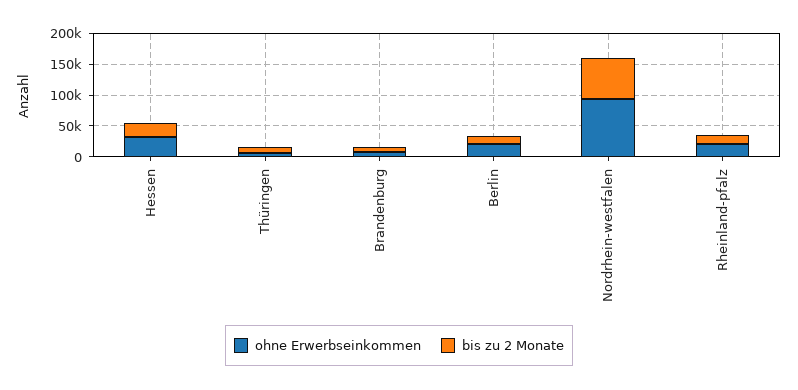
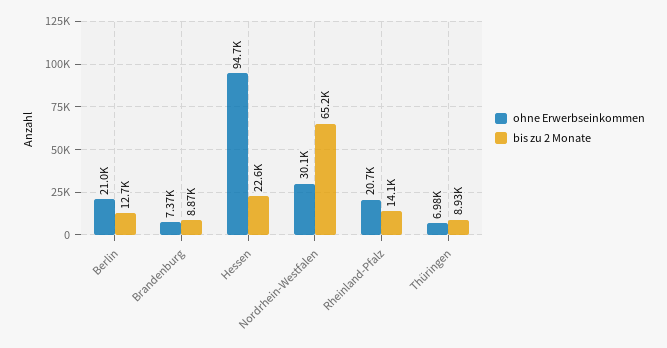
ohne Erwerbseinkommen, Hessen: 25000 -> 94700
ohne Erwerbseinkommen, Nordrhein-westfalen: 100000 -> 30100

